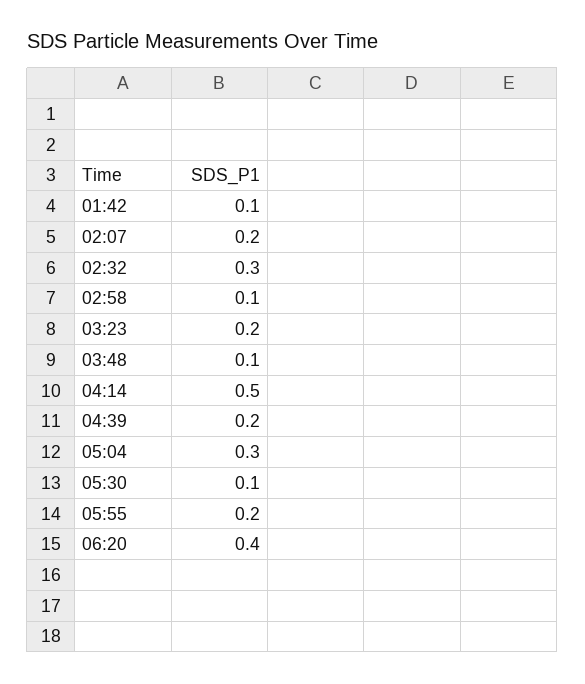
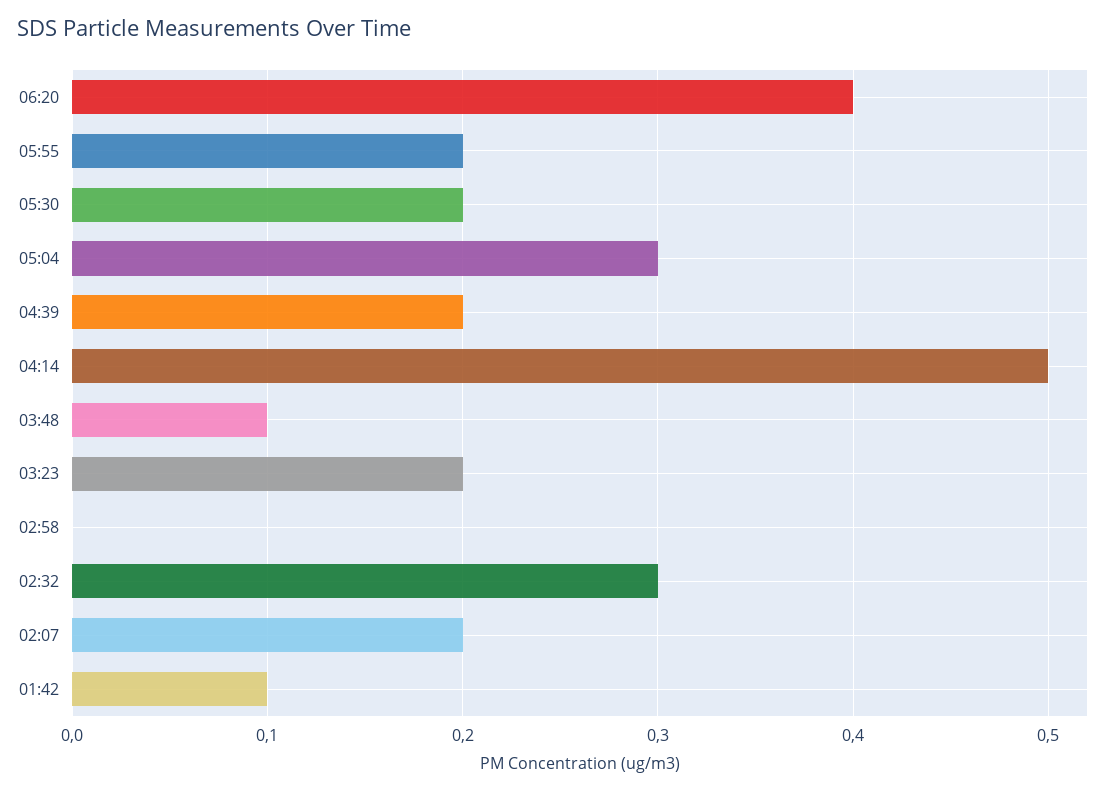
02:58: 0.1 -> 0
05:30: 0.1 -> 0.2

